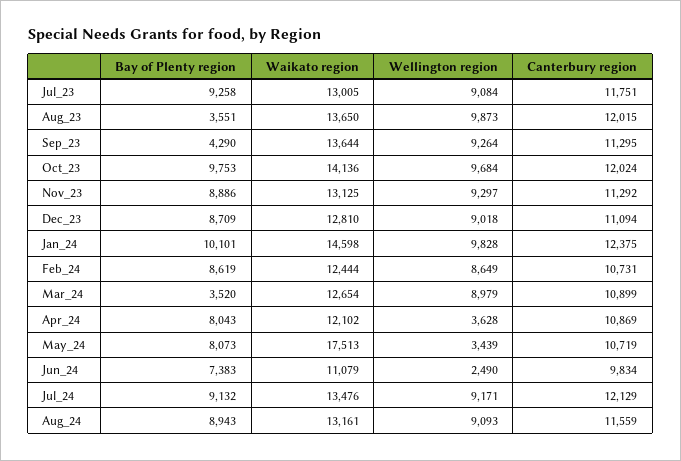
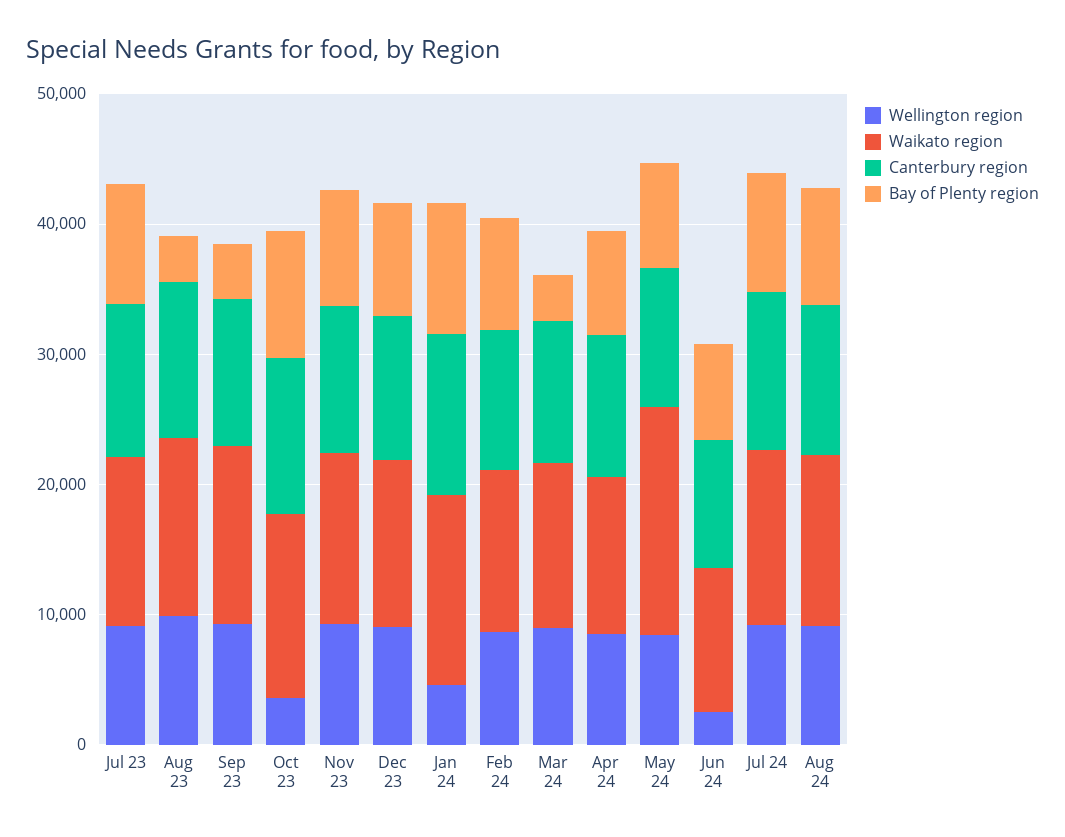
Wellington region, Oct_23: 9684 -> 4000
Wellington region, Jan_24: 9828 -> 4000
Wellington region, Apr_24: 3628 -> 8000
Wellington region, May_24: 3439 -> 8000

